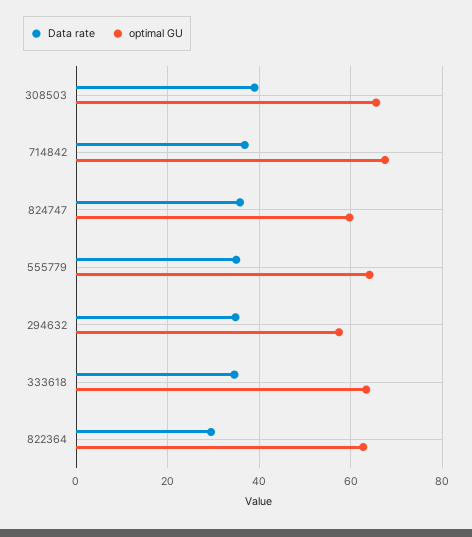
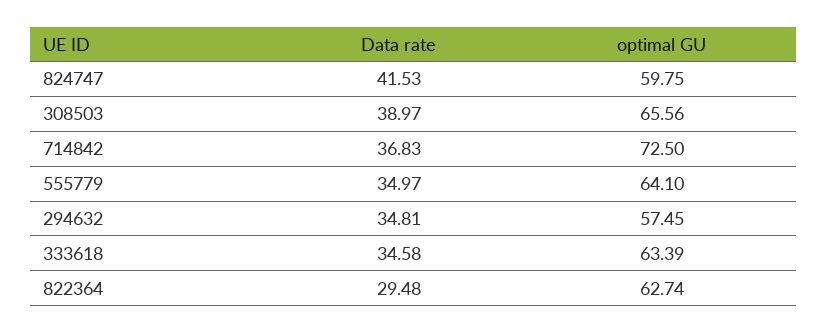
optimal GU, 714842: 68 -> 72.5
Data rate, 824747: 36 -> 41.53

